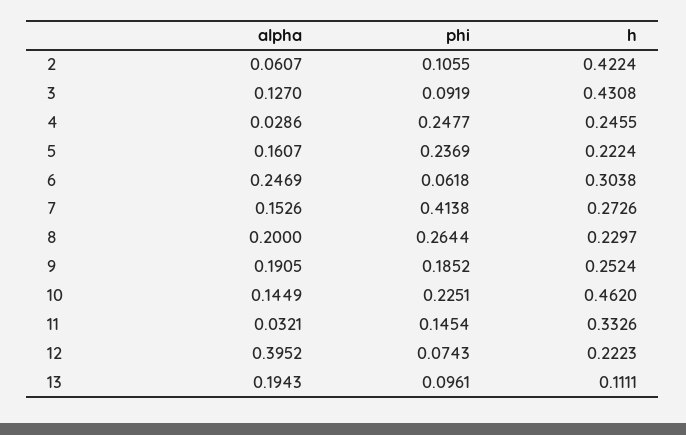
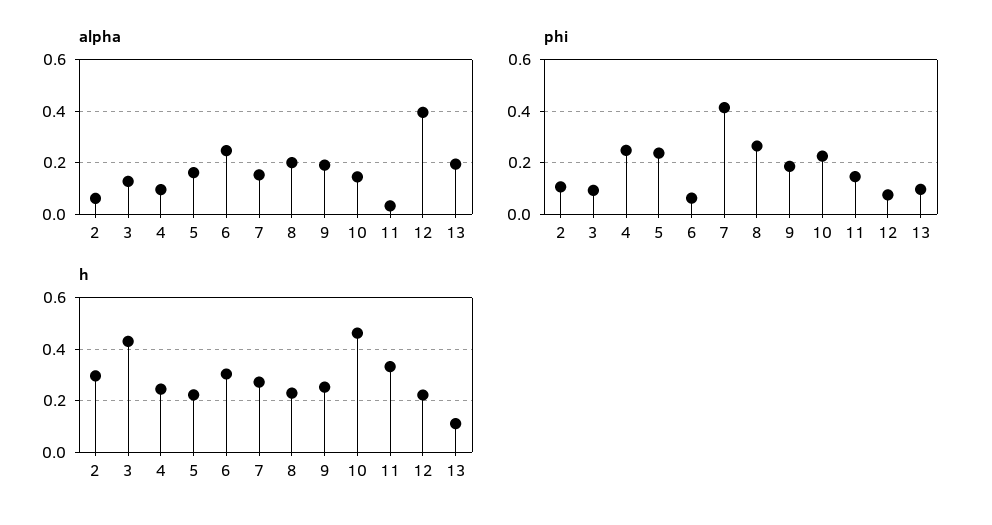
h, 2: 0.4224 -> 0.3
alpha, 4: 0.0286 -> 0.1

